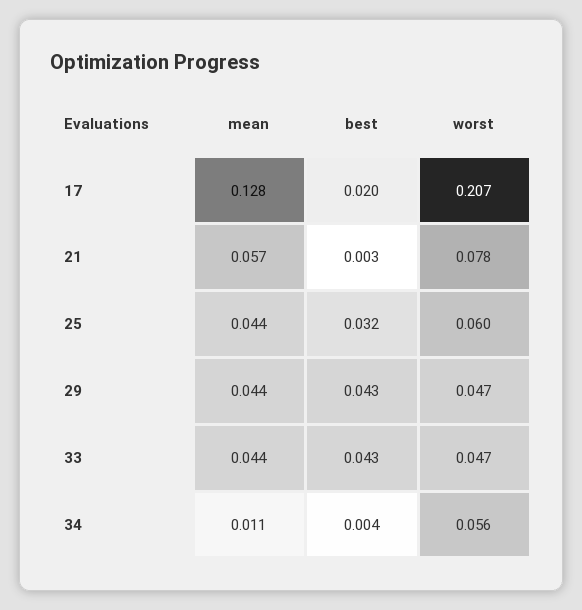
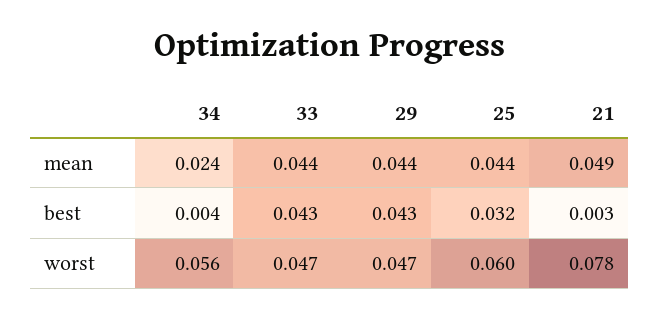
mean, 17: 0.128 -> none
best, 17: 0.02 -> none
worst, 17: 0.207 -> none
mean, 21: 0.057 -> 0.049
mean, 34: 0.011 -> 0.024

